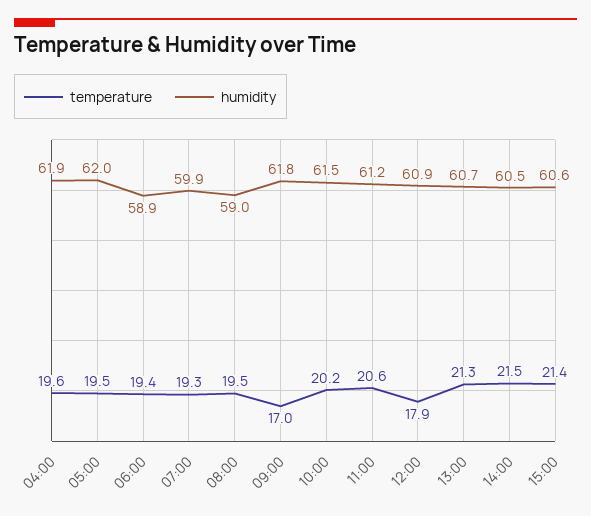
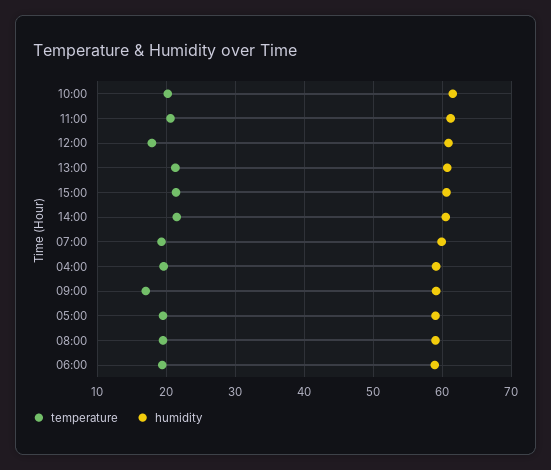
humidity, 04:00: 61.9 -> 59
humidity, 05:00: 62 -> 59
humidity, 09:00: 61.8 -> 59

